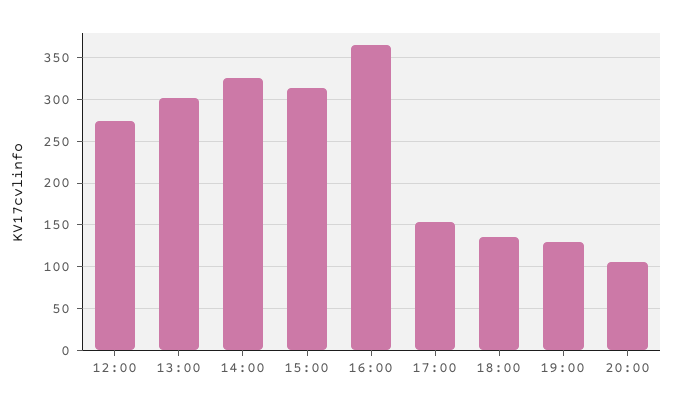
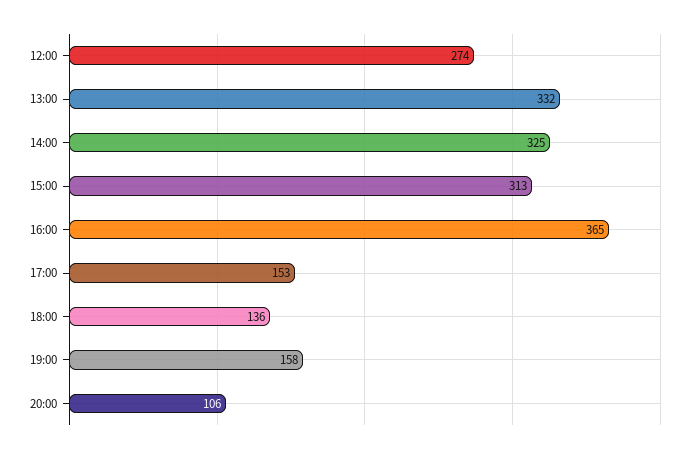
13:00: 300 -> 332
19:00: 130 -> 158

